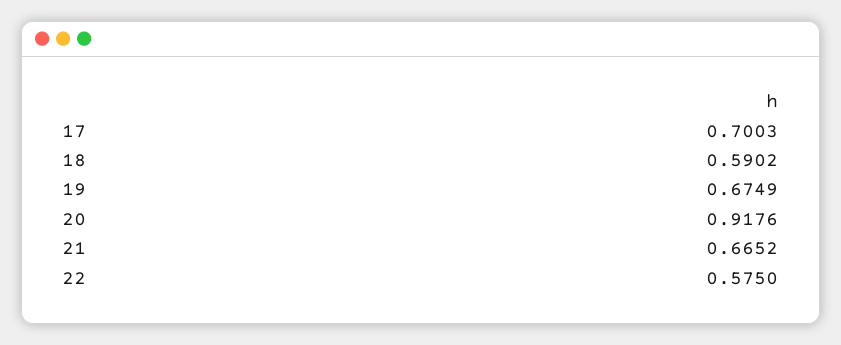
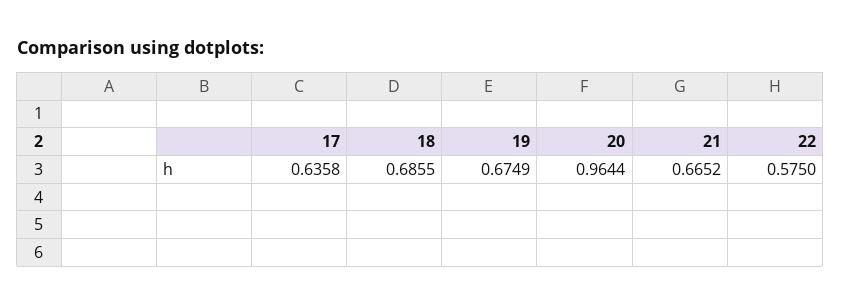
17: 0.7003 -> 0.6358
18: 0.5902 -> 0.6855
20: 0.9176 -> 0.9644

